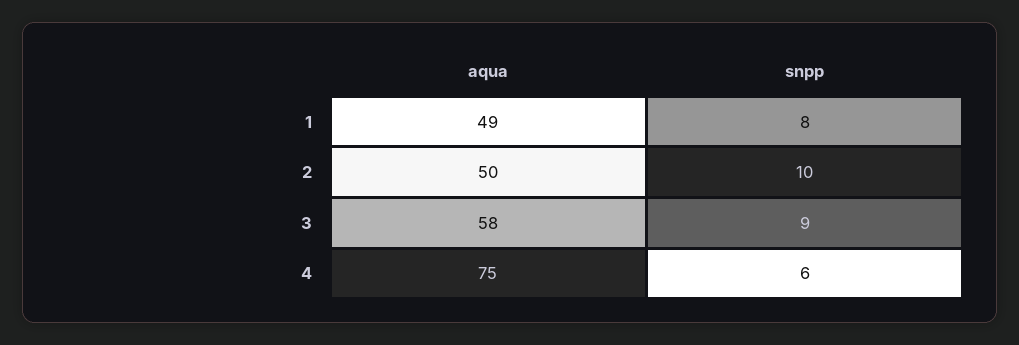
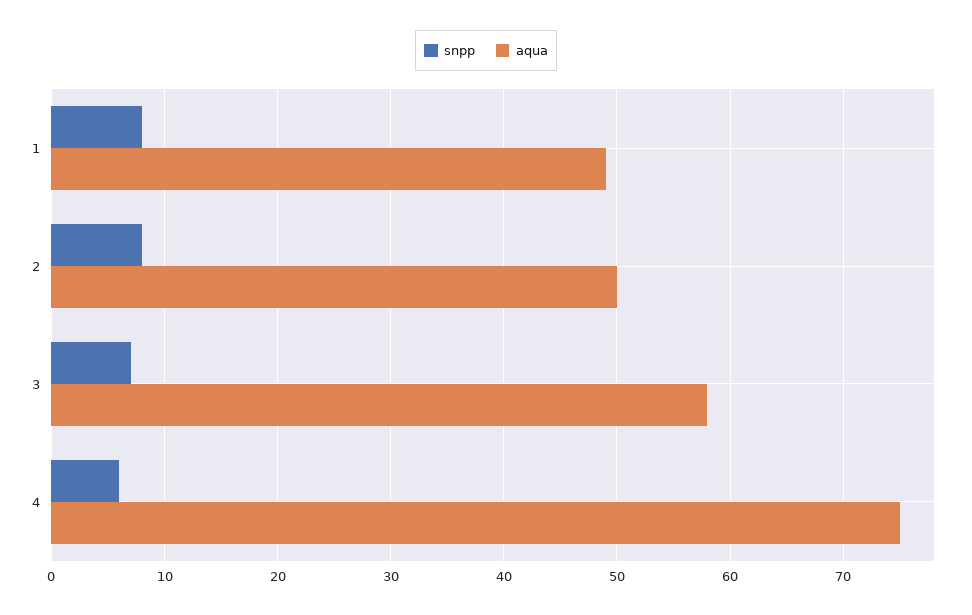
snpp, 2: 10 -> 8
snpp, 3: 9 -> 7

